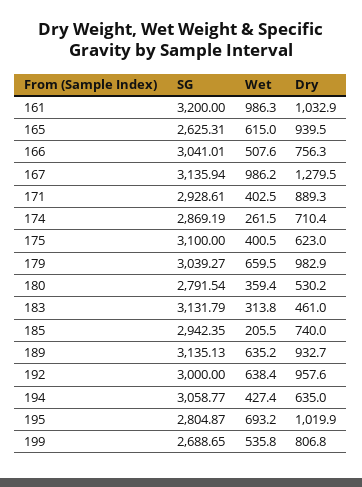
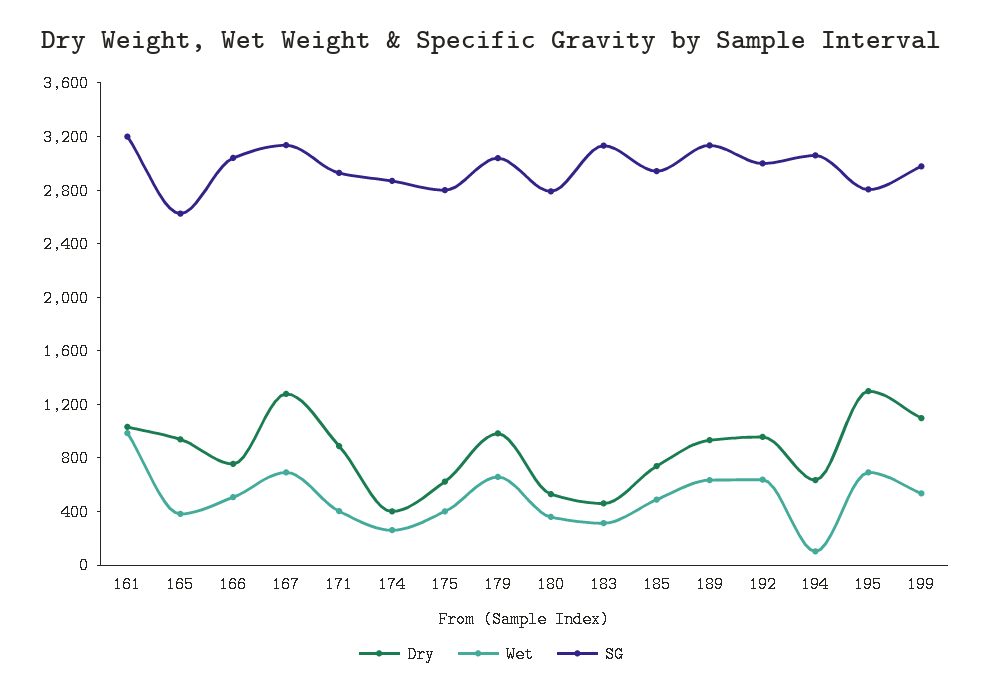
Wet, 165: 615 -> 400
Wet, 167: 986.2 -> 700
Dry, 174: 710.4 -> 400
SG, 175: 3100 -> 2800
Wet, 185: 205.5 -> 500
Wet, 194: 427.4 -> 100
Dry, 195: 1019.9 -> 1300
SG, 199: 2688.65 -> 3000
Dry, 199: 806.8 -> 1100

